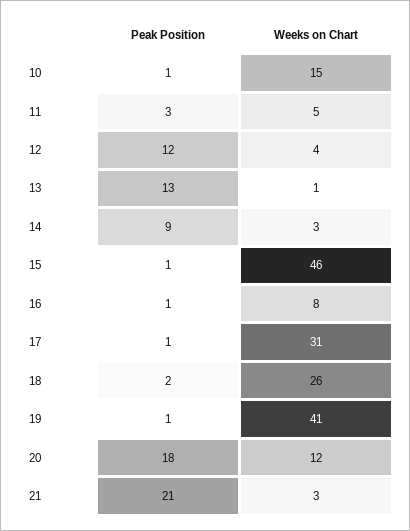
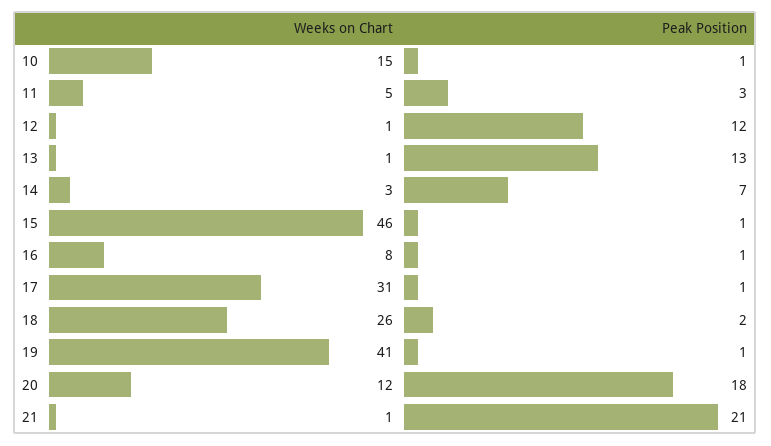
Weeks on Chart, 12: 4 -> 1
Peak Position, 14: 9 -> 7
Weeks on Chart, 21: 3 -> 1

